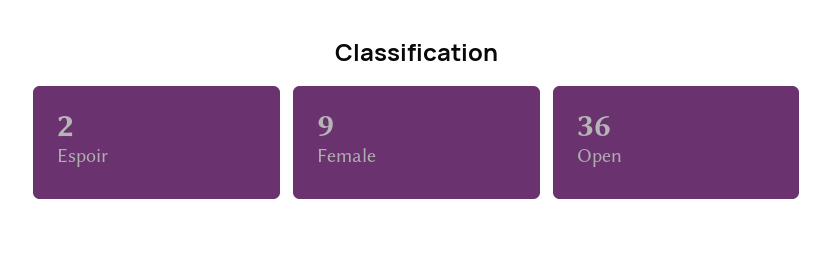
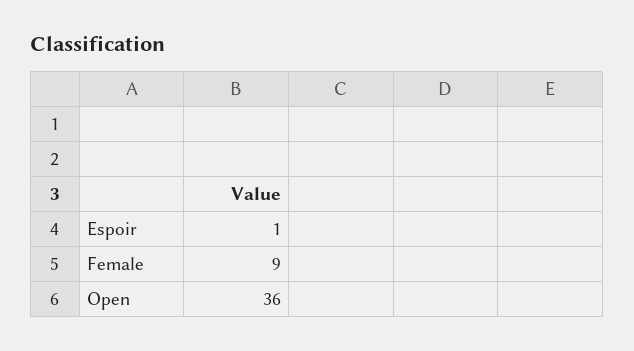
Espoir: 2 -> 1

